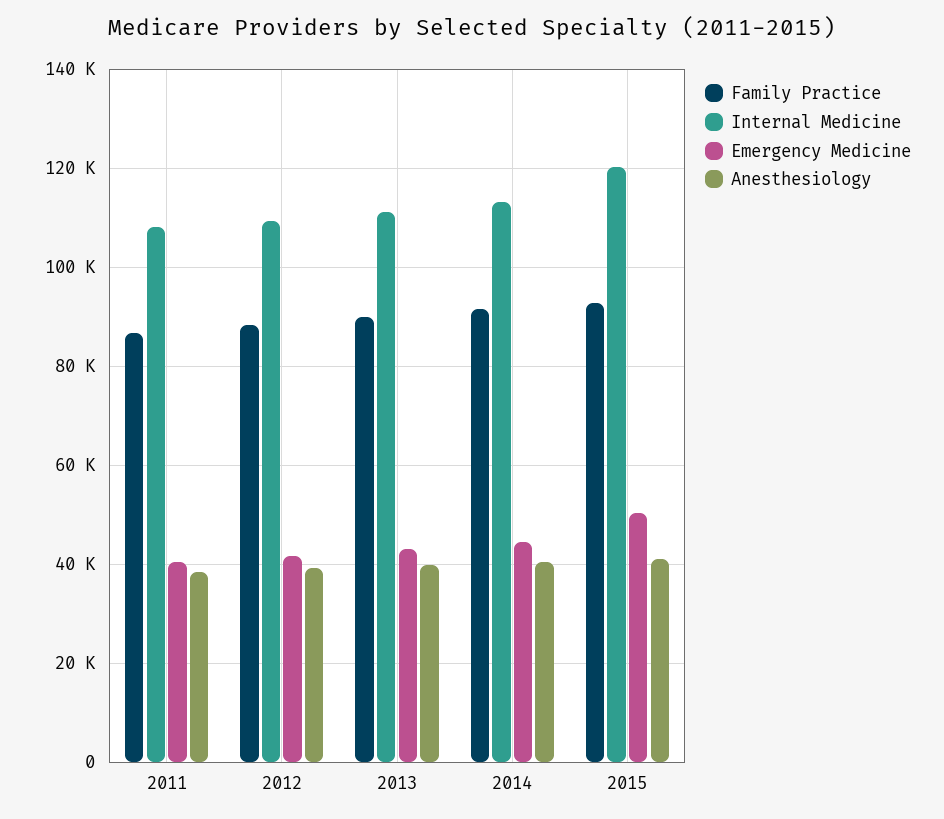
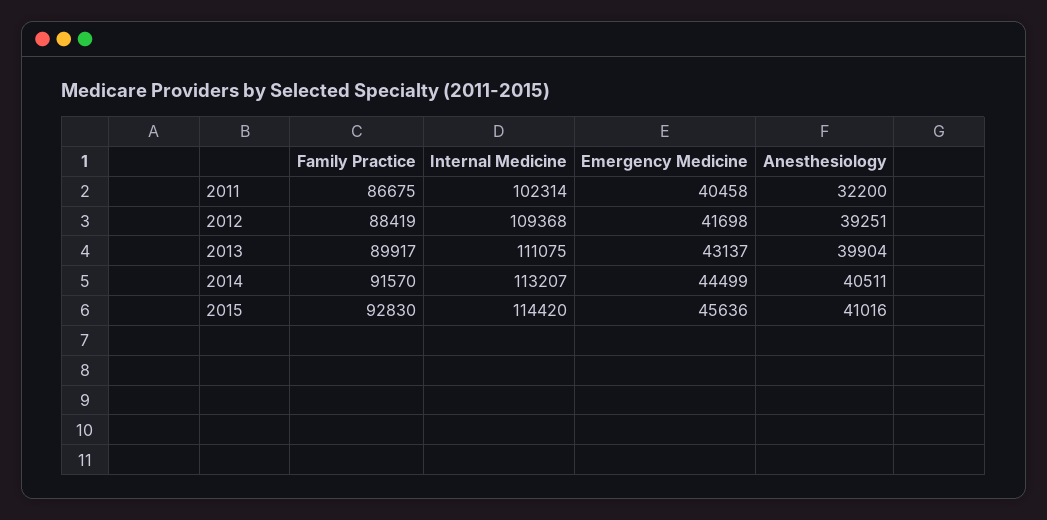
Internal Medicine, 2011: 108000 -> 102314
Anesthesiology, 2011: 38000 -> 32200
Internal Medicine, 2015: 120000 -> 114420
Emergency Medicine, 2015: 50000 -> 45636

